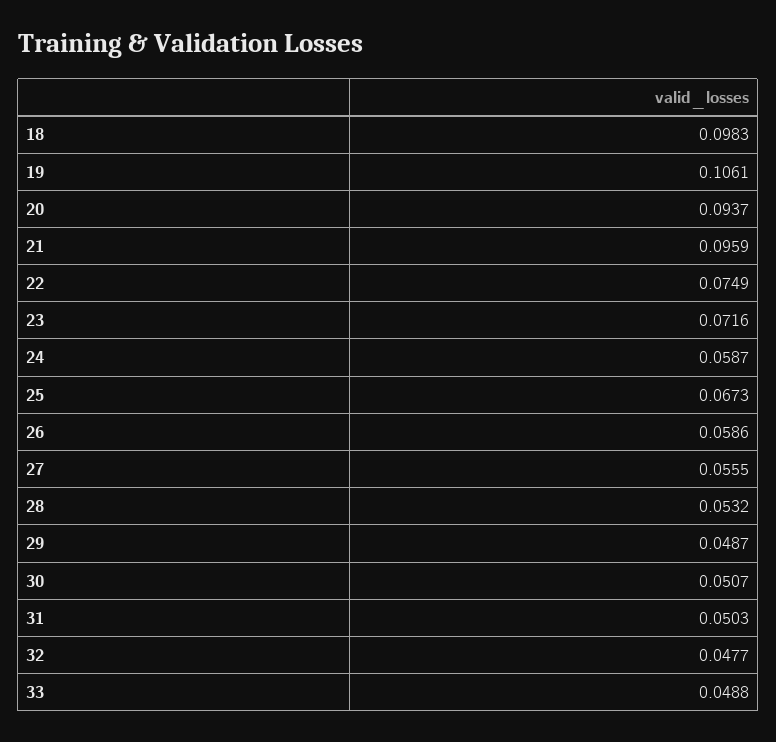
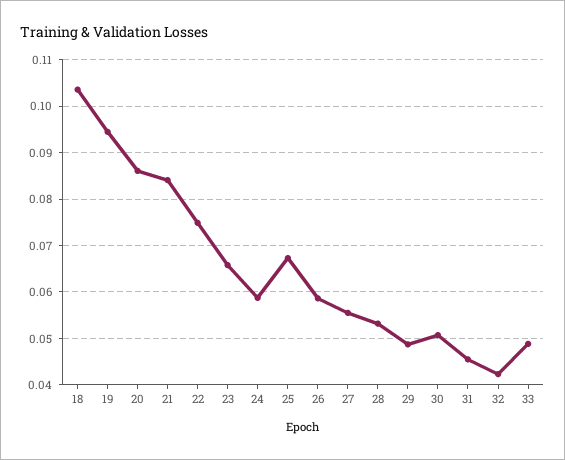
18: 0.0983 -> 0.104
19: 0.1061 -> 0.094
20: 0.0937 -> 0.086
21: 0.0959 -> 0.084
23: 0.0716 -> 0.066
31: 0.0503 -> 0.046
32: 0.0477 -> 0.042

